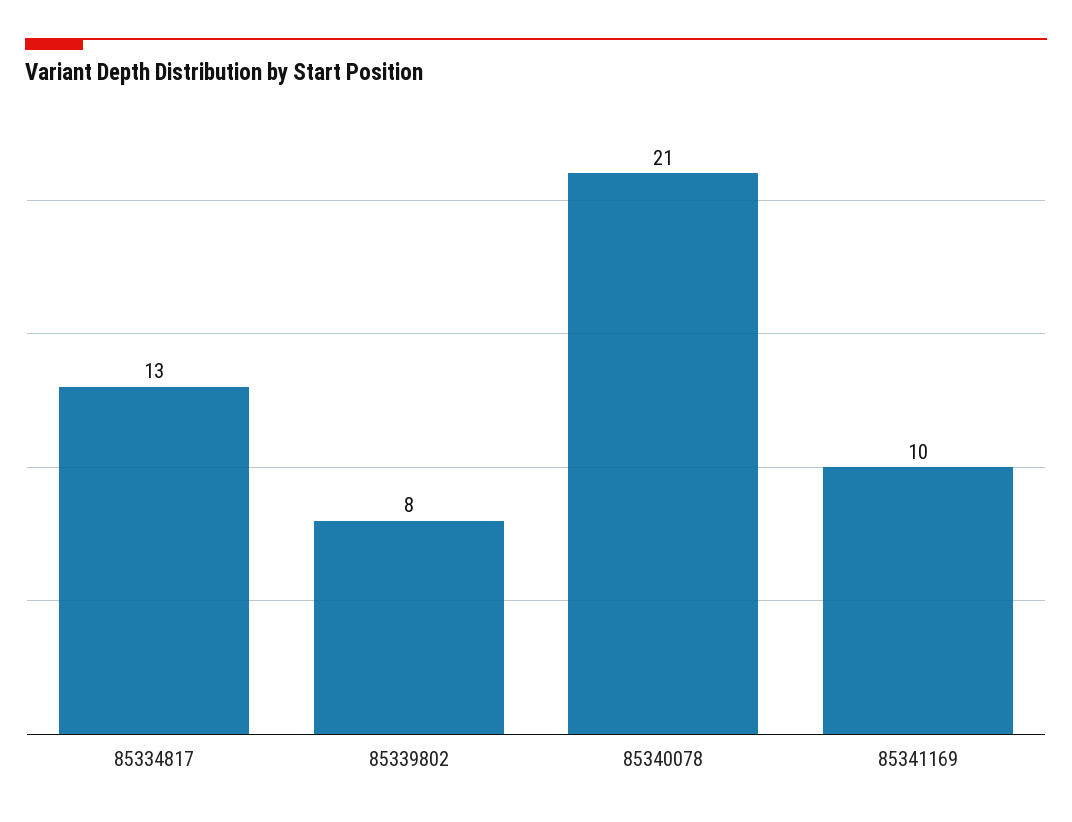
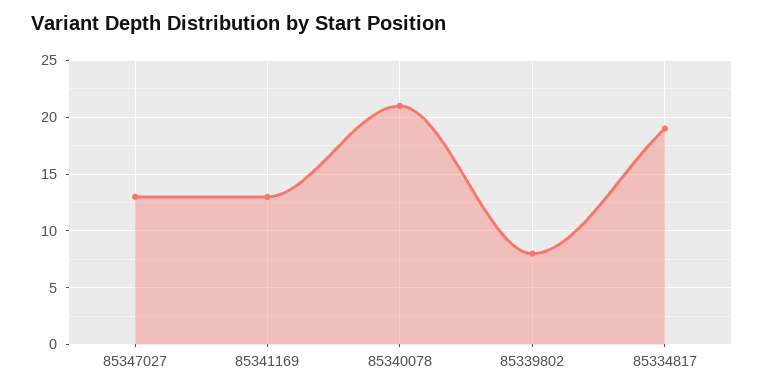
85334817: 13 -> 19
85341169: 10 -> 13
85347027: none -> 13

